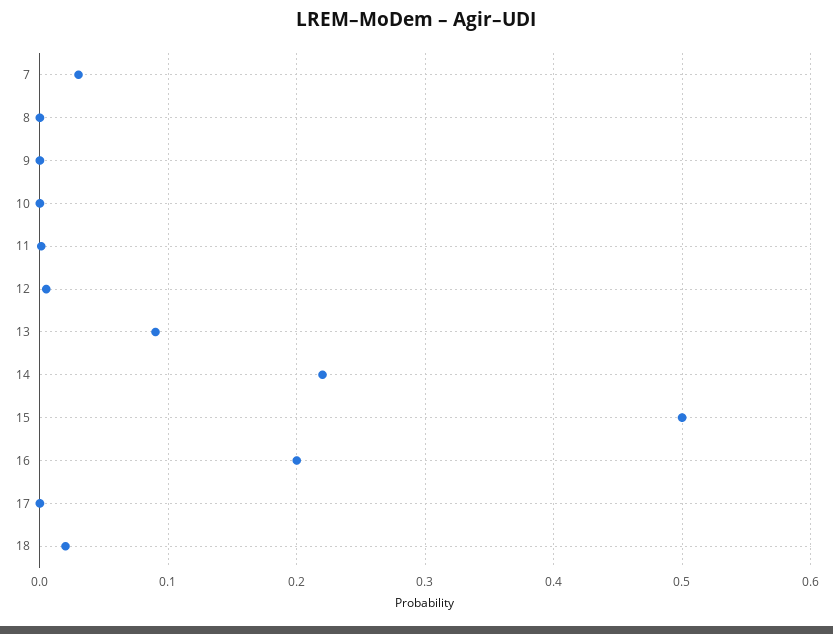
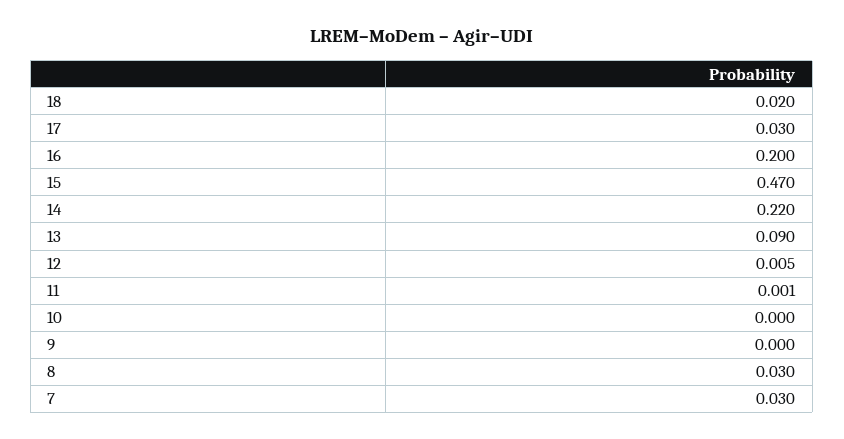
8: 0 -> 0.03
15: 0.5 -> 0.47
17: 0 -> 0.03

